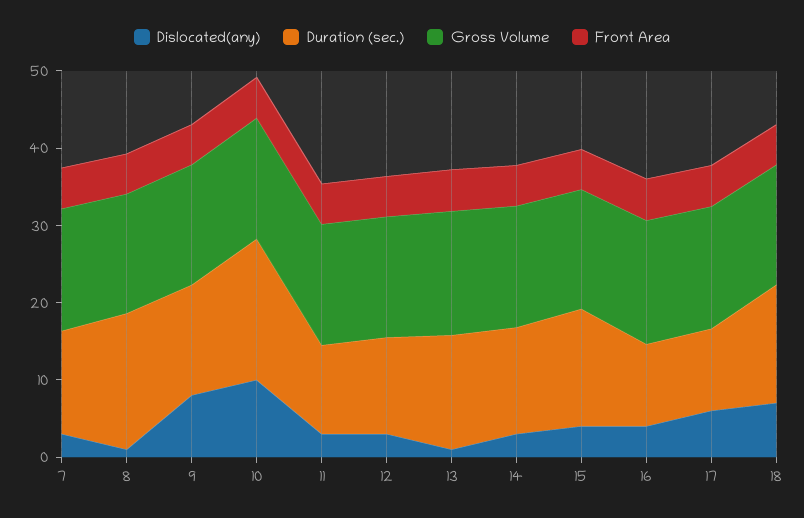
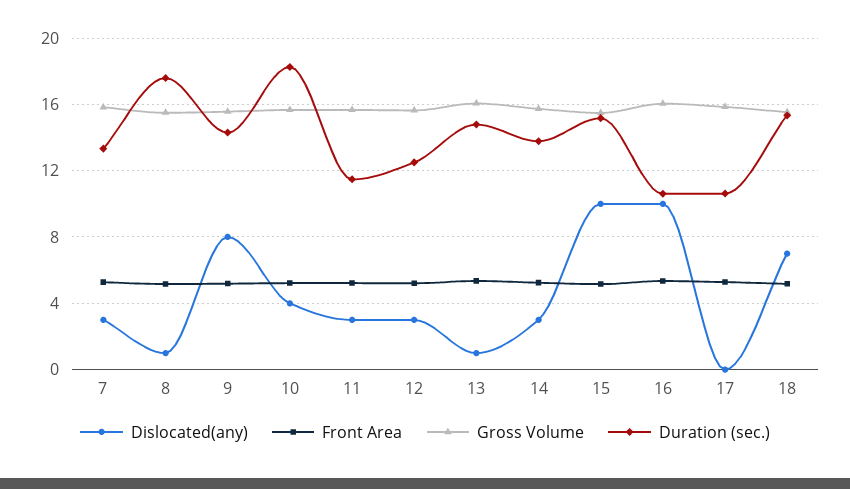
Dislocated(any), 10: 10 -> 4
Dislocated(any), 15: 4 -> 10
Dislocated(any), 16: 4 -> 10
Dislocated(any), 17: 6 -> 0

